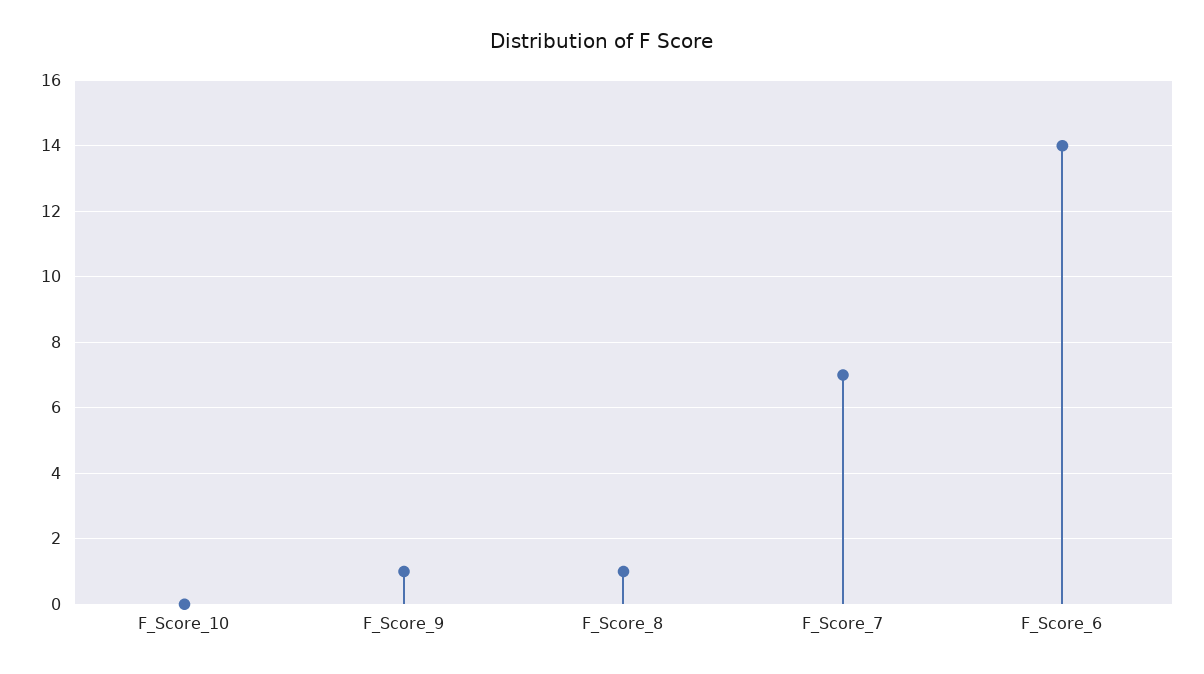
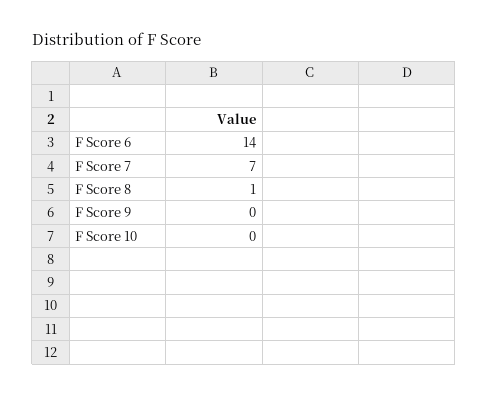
F_Score_9: 1 -> 0

